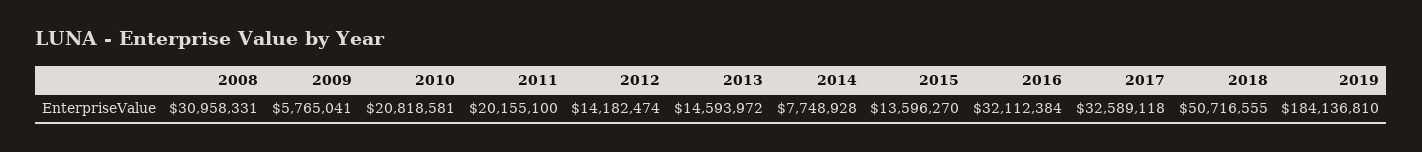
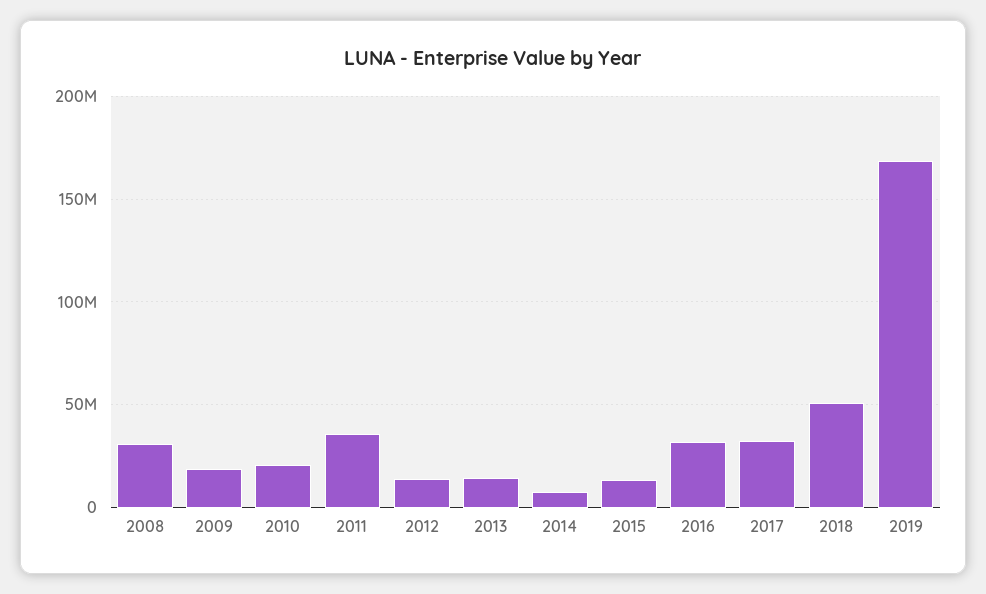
2009: 5765041 -> 20000000
2011: 20155100 -> 35000000
2019: 184136810 -> 170000000

